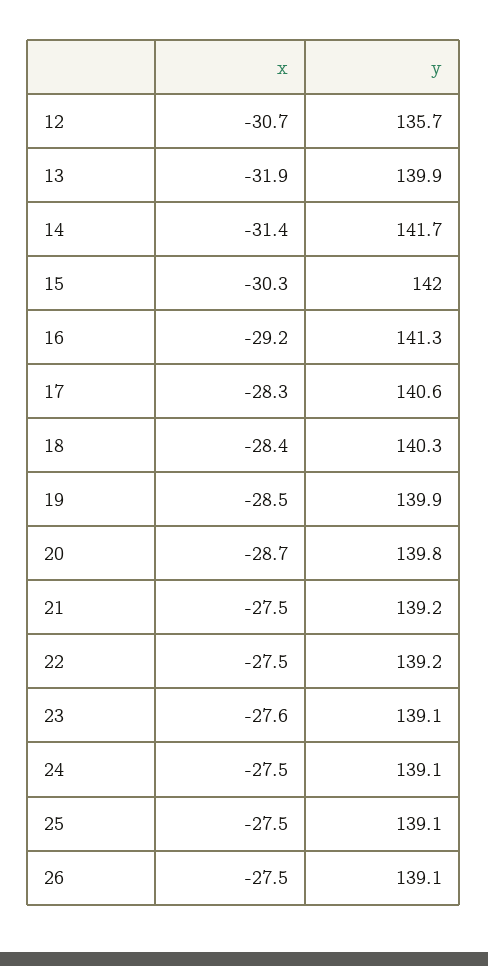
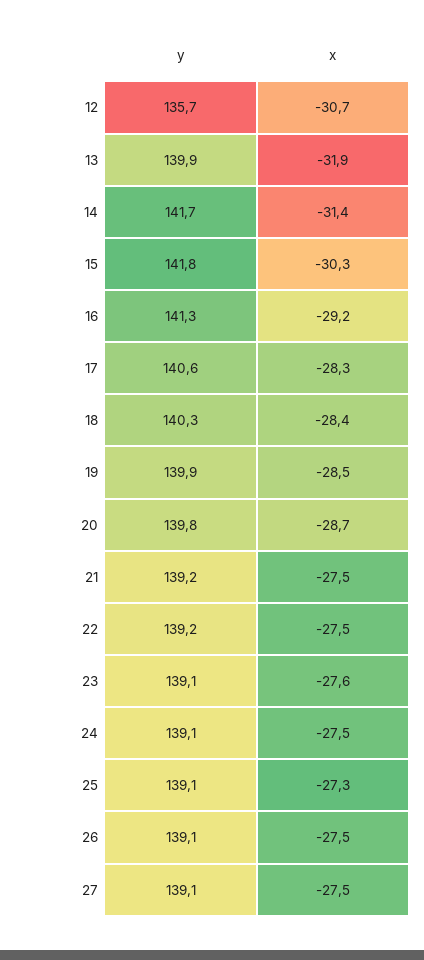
y, 15: 142 -> 141.8
x, 25: -27.5 -> -27.3
y, 27: none -> 139.1
x, 27: none -> -27.5

